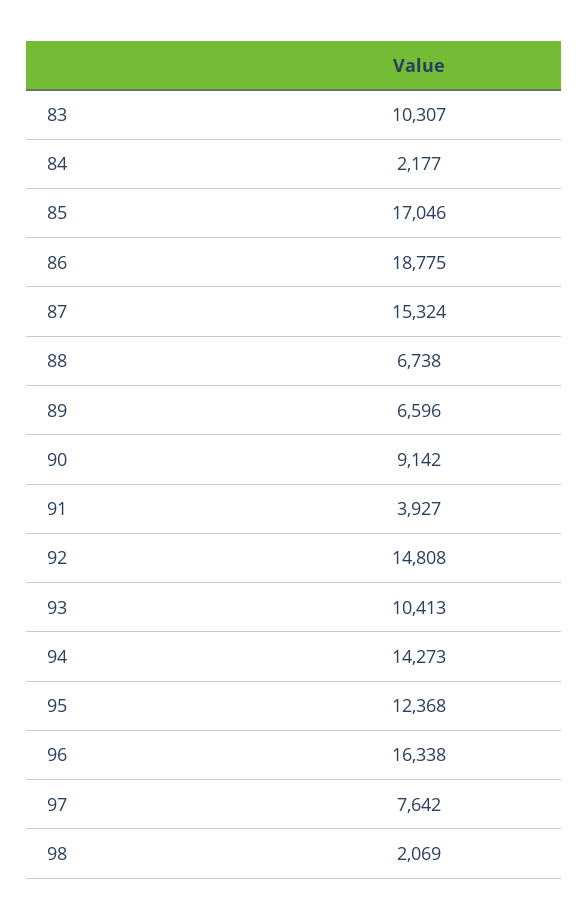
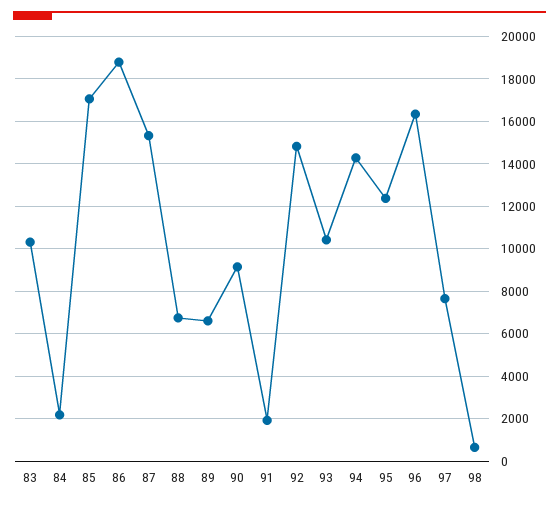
91: 3927 -> 2000
98: 2069 -> 500

